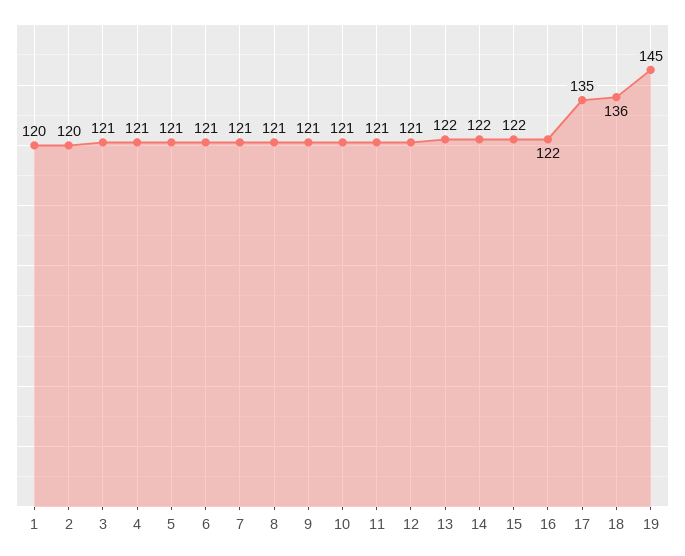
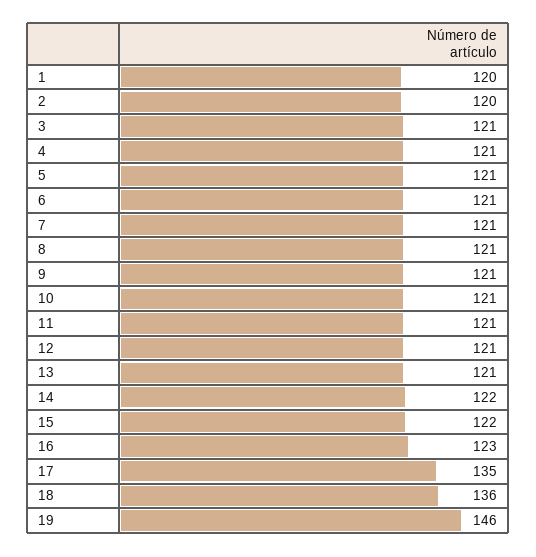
13: 122 -> 121
16: 122 -> 123
19: 145 -> 146

